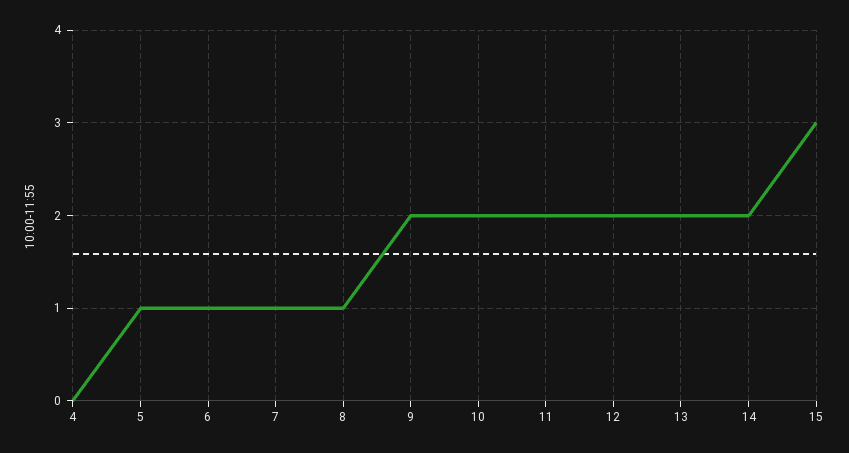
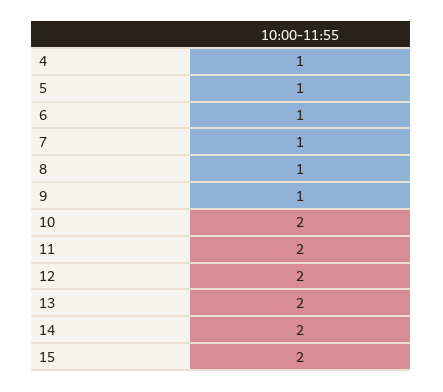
4: 0 -> 1
9: 2 -> 1
15: 3 -> 2

